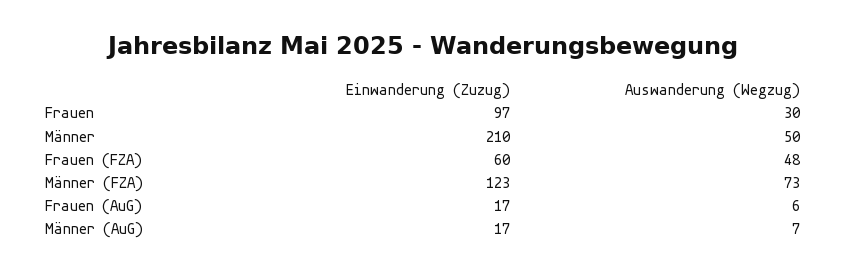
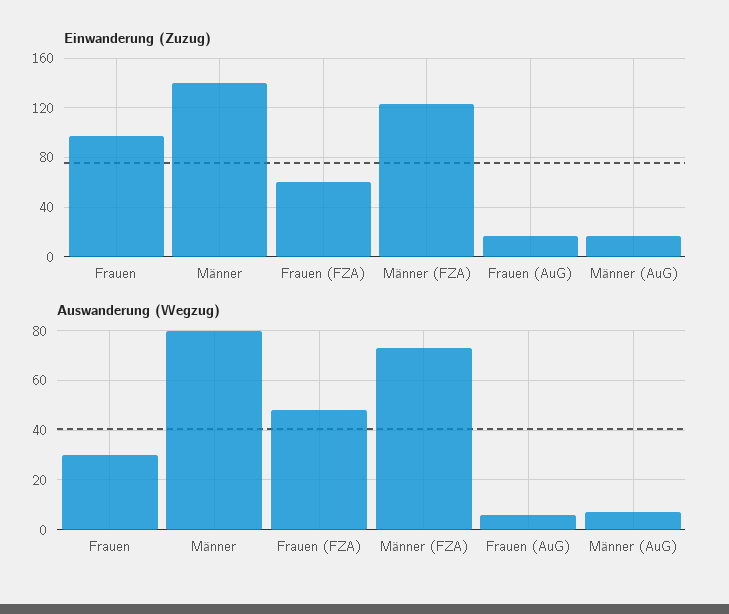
Einwanderung (Zuzug), Männer: 210 -> 140
Auswanderung (Wegzug), Männer: 50 -> 80

